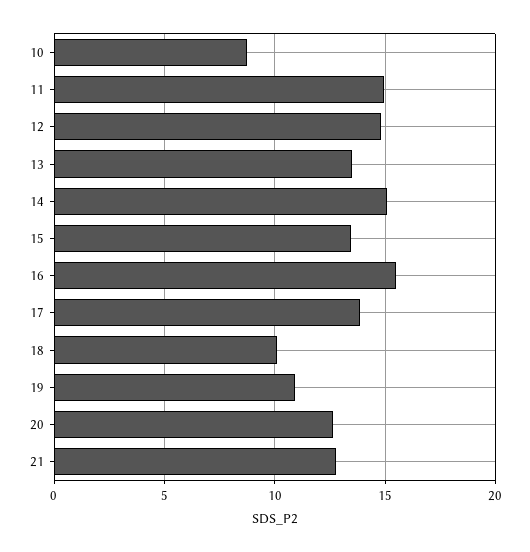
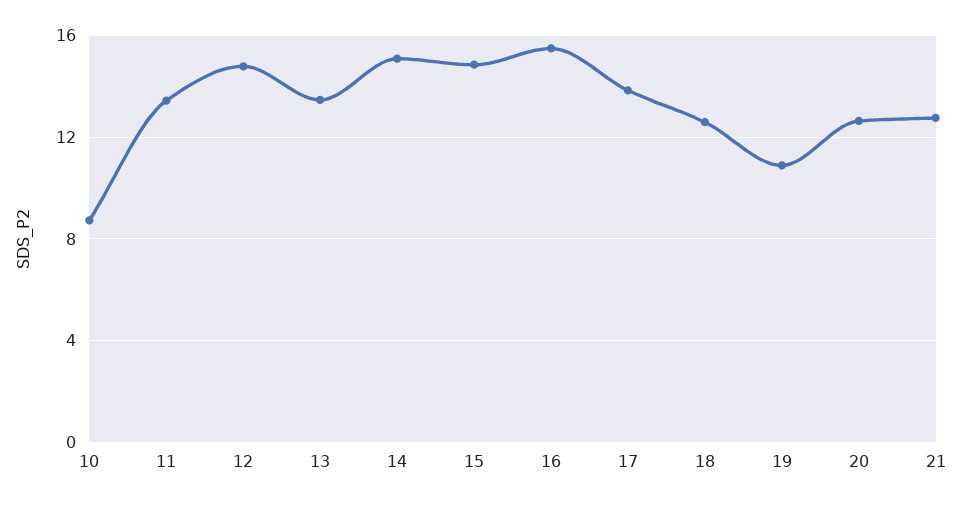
11: 15 -> 13.5
15: 13.5 -> 15
18: 10 -> 12.5

